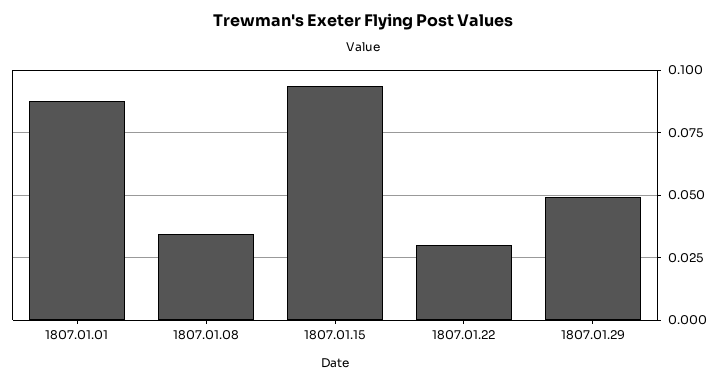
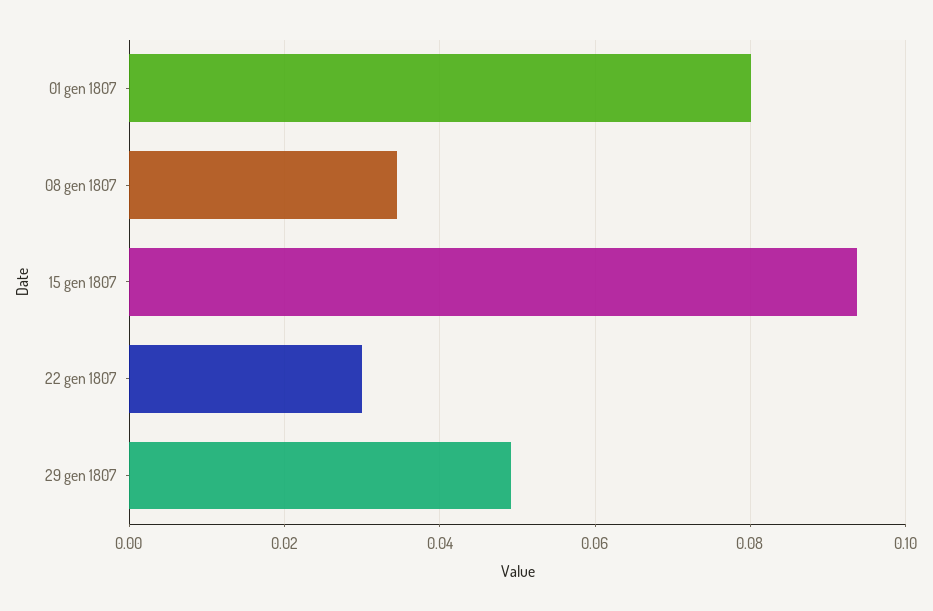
1807.01.01: 0.0875 -> 0.08

